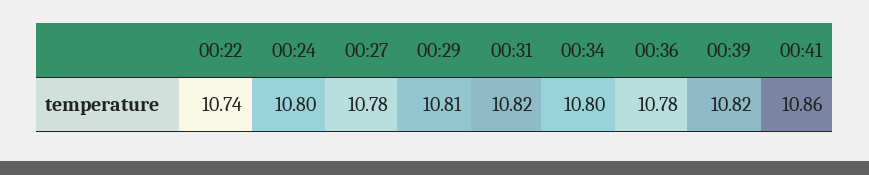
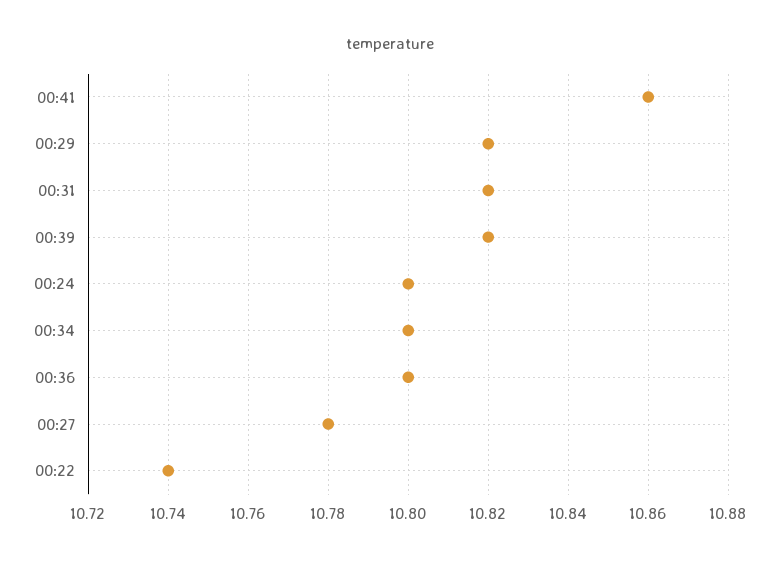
00:29: 10.81 -> 10.82
00:36: 10.78 -> 10.8

